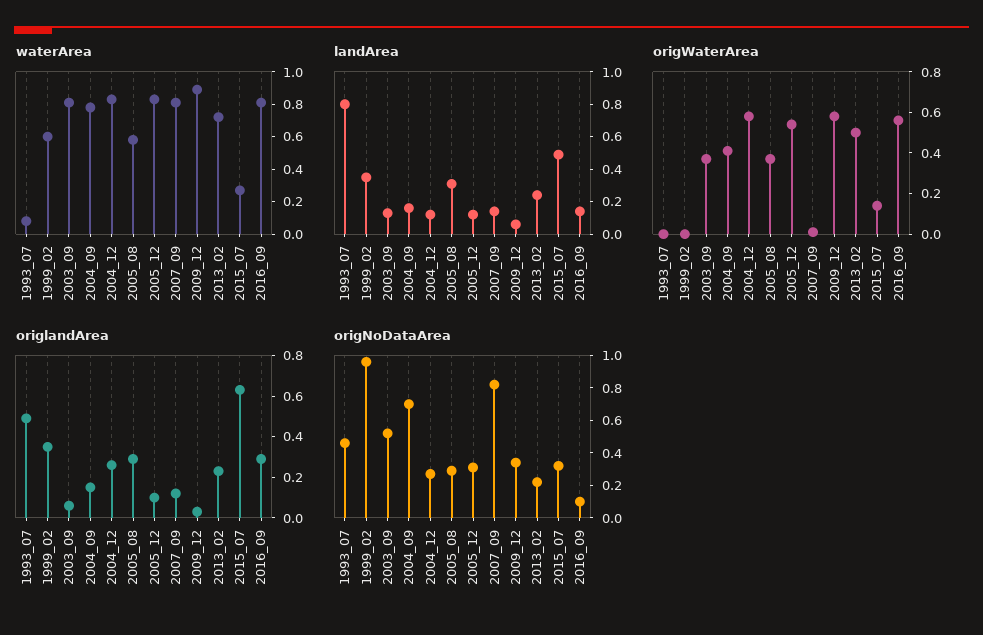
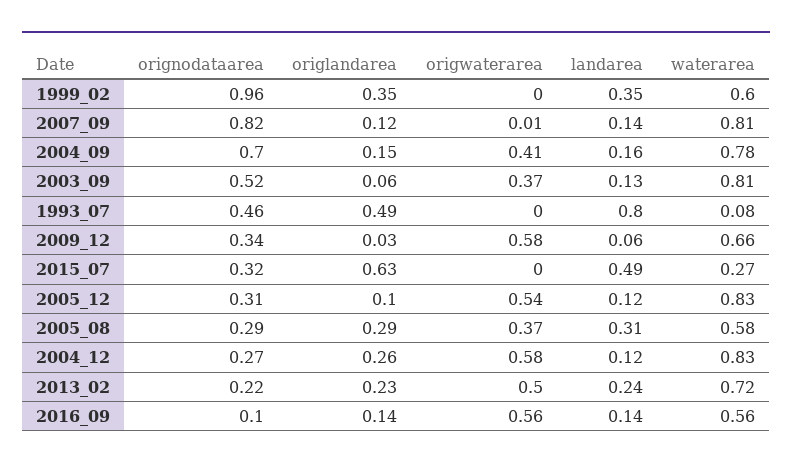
waterArea, 2009_12: 0.9 -> 0.66
waterArea, 2016_09: 0.8 -> 0.56
origWaterArea, 2015_07: 0.15 -> 0
origlandArea, 2016_09: 0.3 -> 0.14

